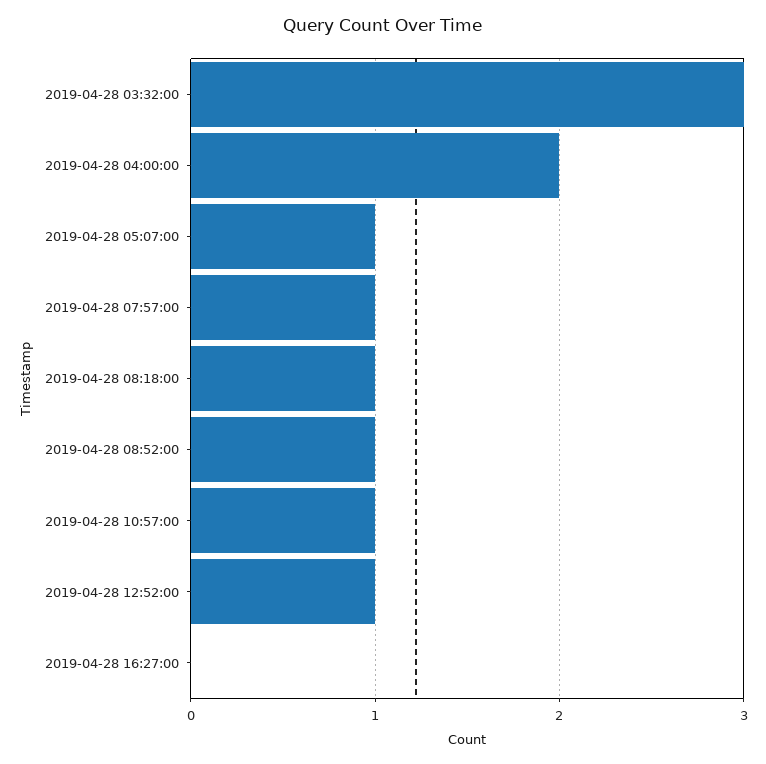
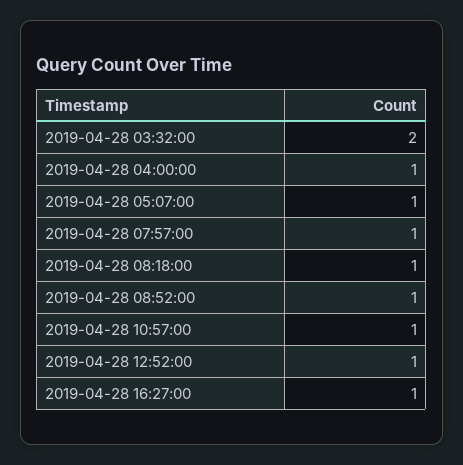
2019-04-28 03:32:00: 3 -> 2
2019-04-28 04:00:00: 2 -> 1
2019-04-28 16:27:00: 0 -> 1

